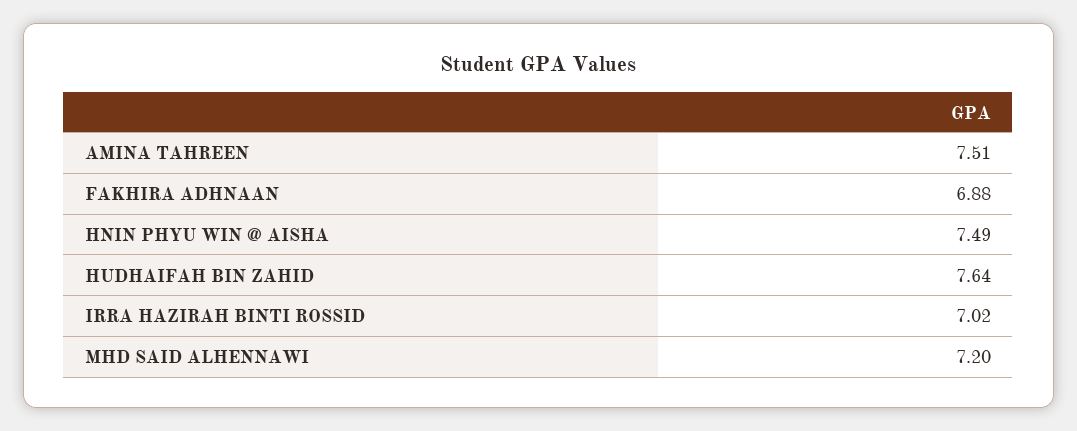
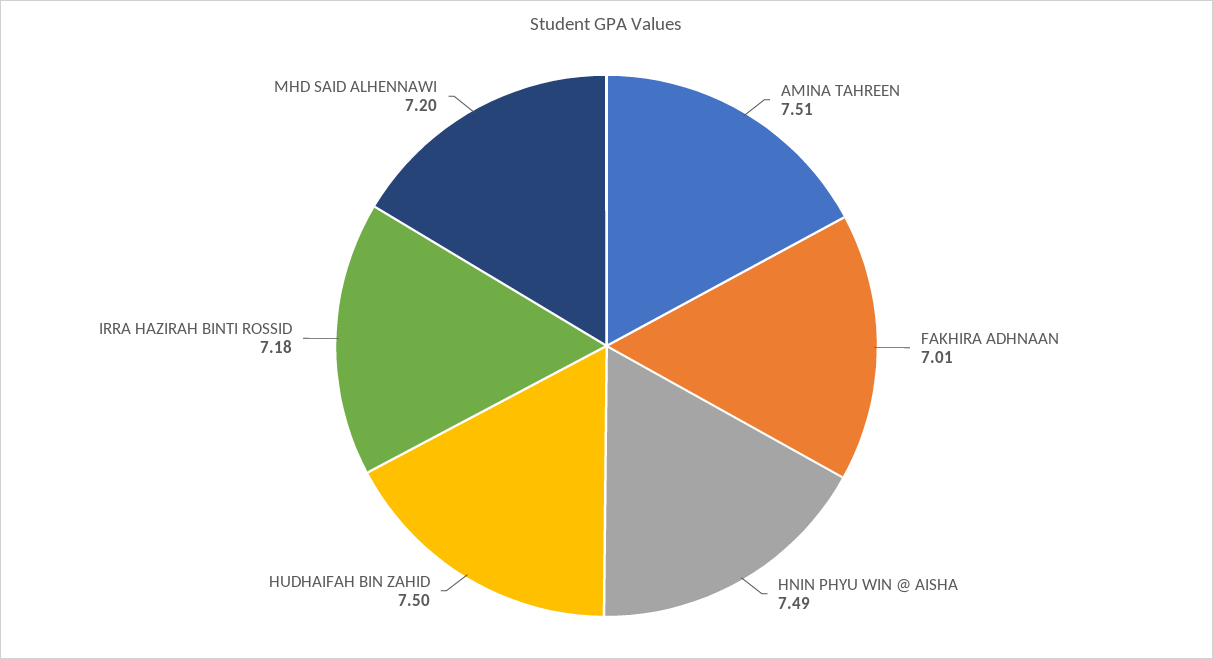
FAKHIRA ADHNAAN: 6.88 -> 7.01
HUDHAIFAH BIN ZAHID: 7.64 -> 7.5
IRRA HAZIRAH BINTI ROSSID: 7.02 -> 7.18

